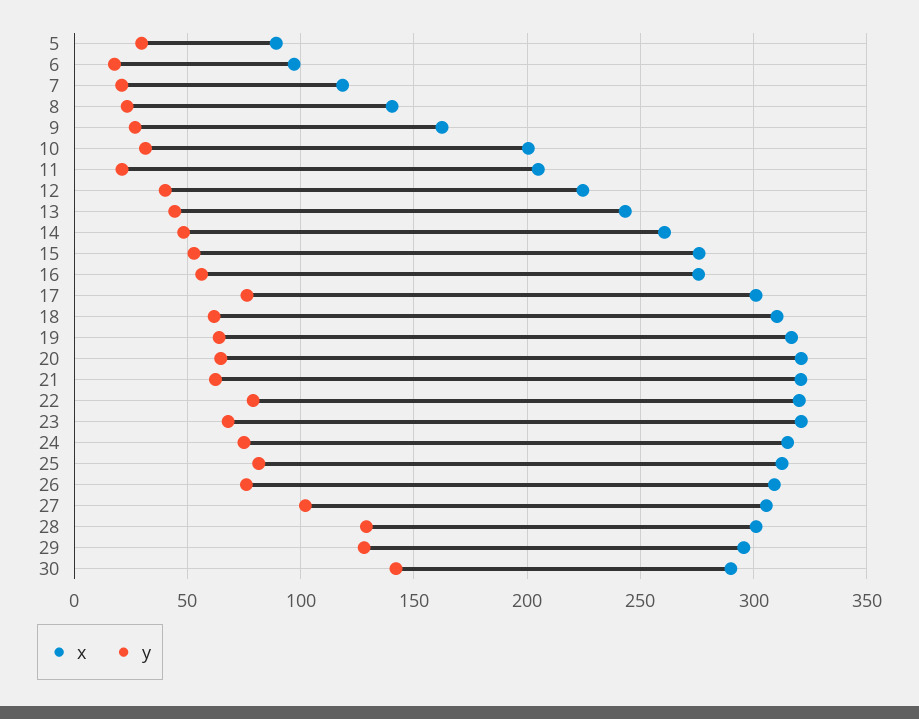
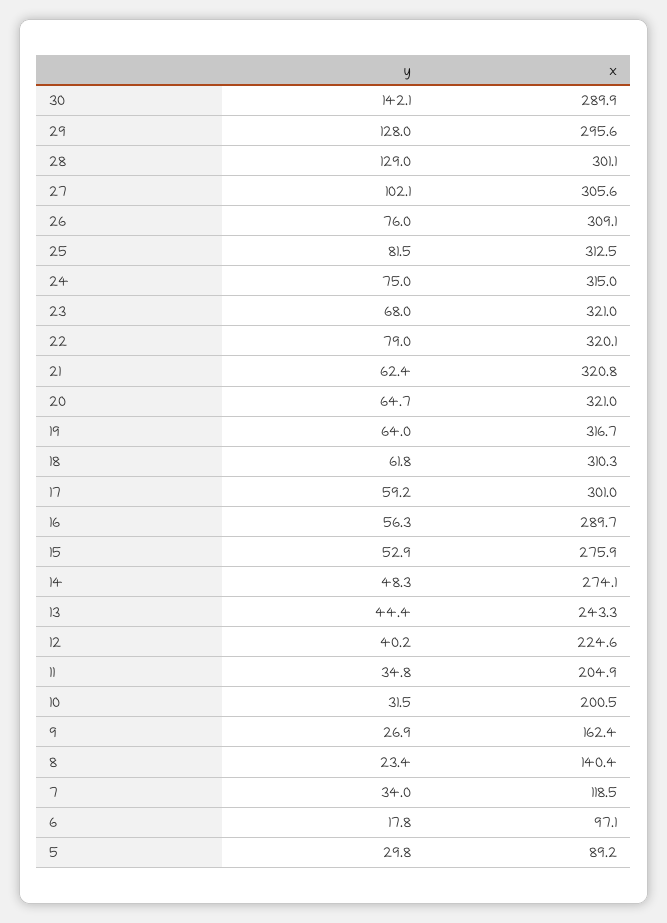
y, 7: 20 -> 34
y, 11: 20 -> 34.8
x, 14: 260 -> 274.1
x, 16: 275 -> 289.7
y, 17: 75 -> 59.2

